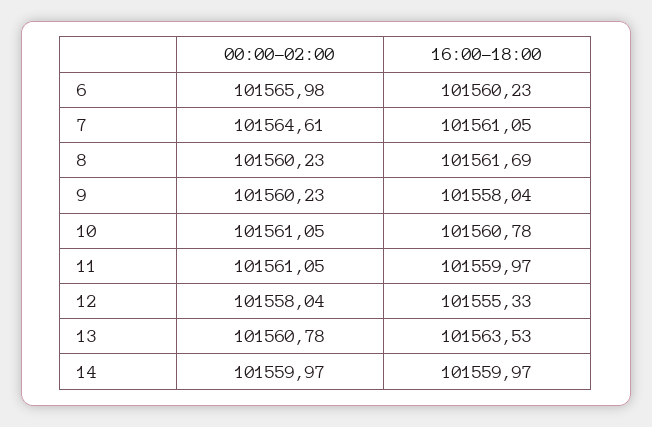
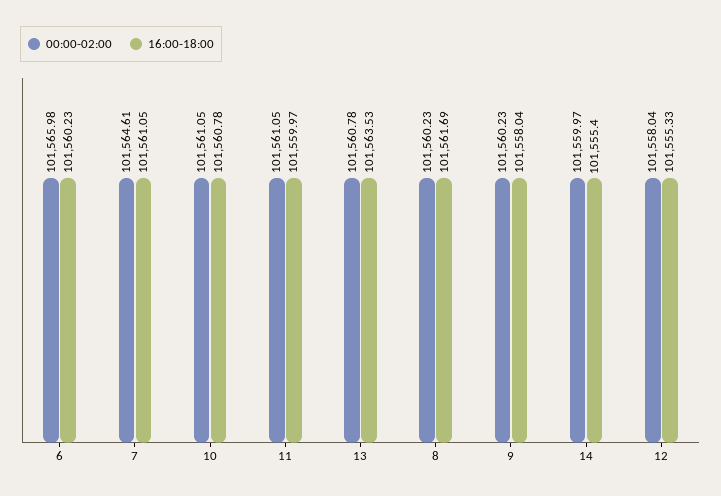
16:00-18:00, 14: 101559.97 -> 101555.4

